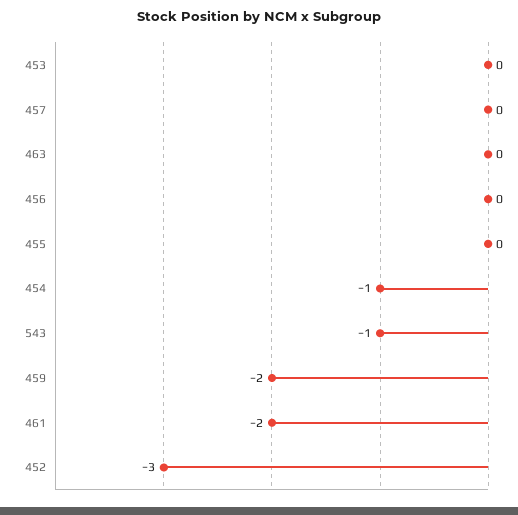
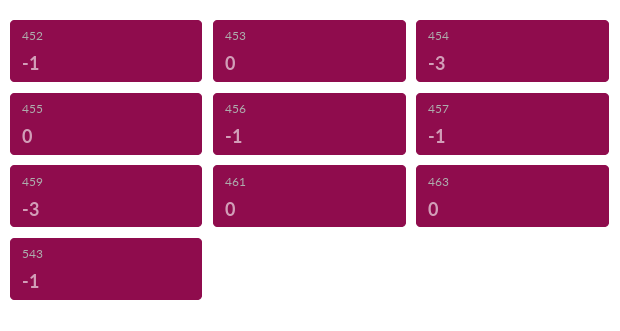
457: 0 -> -1
456: 0 -> -1
454: -1 -> -3
459: -2 -> -3
461: -2 -> 0
452: -3 -> -1

